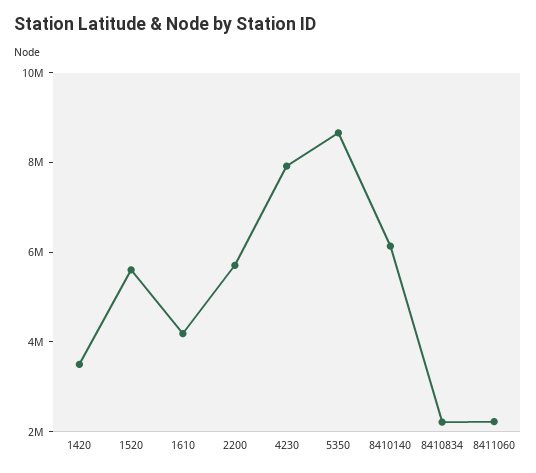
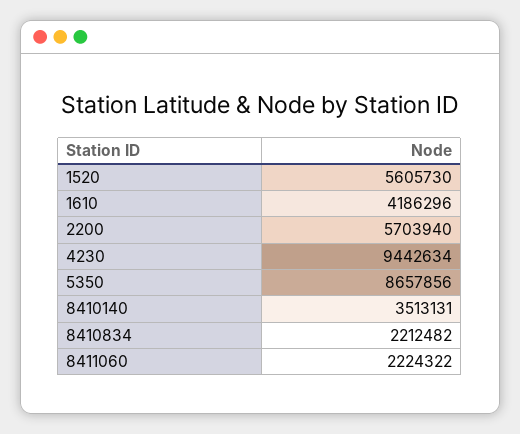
1420: 3500000 -> none
4230: 8000000 -> 9442634
8410140: 6000000 -> 3513131

